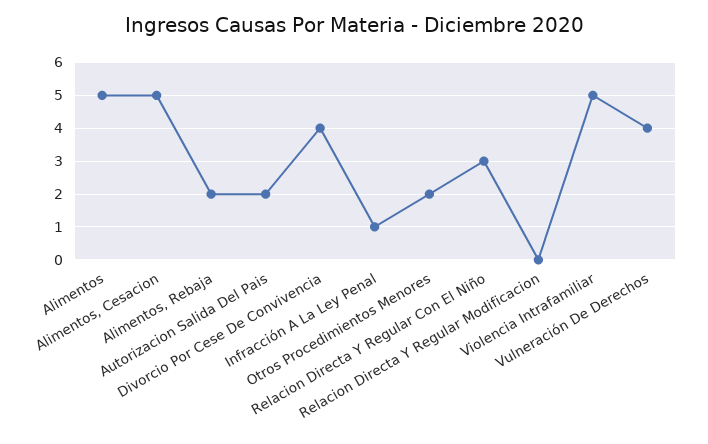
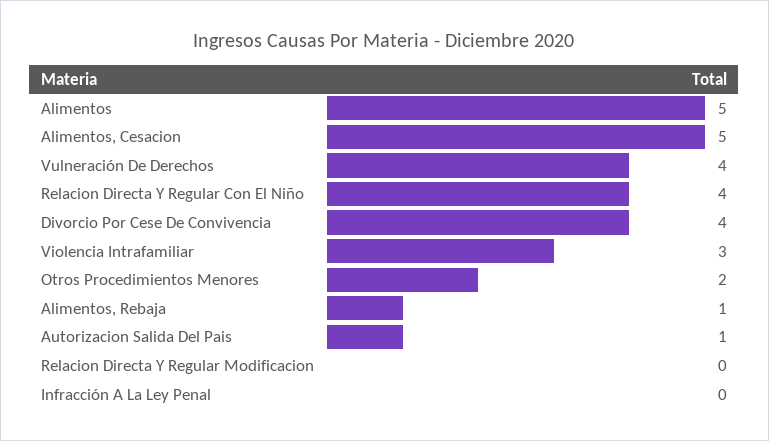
Alimentos, Rebaja: 2 -> 1
Autorizacion Salida Del Pais: 2 -> 1
Infracción A La Ley Penal: 1 -> 0
Relacion Directa Y Regular Con El Niño: 3 -> 4
Violencia Intrafamiliar: 5 -> 3

